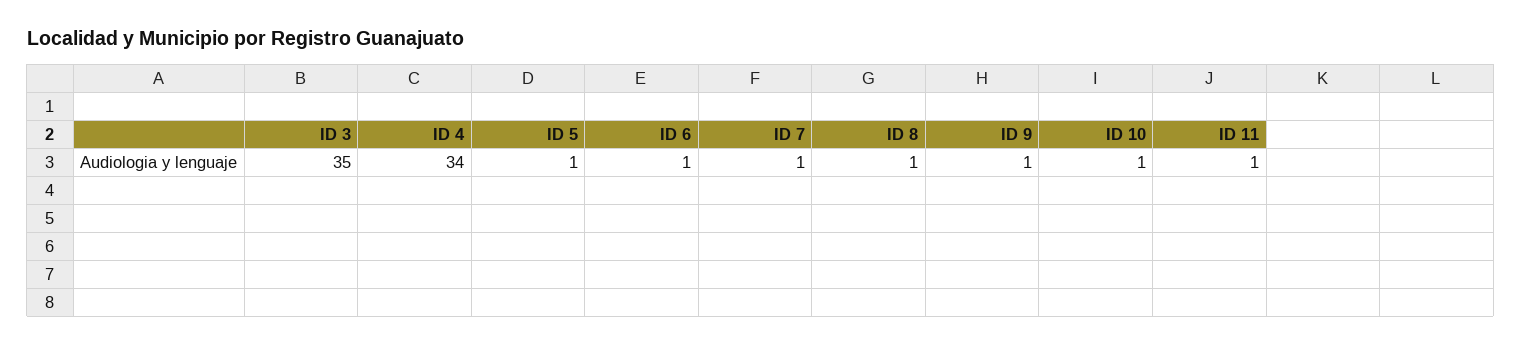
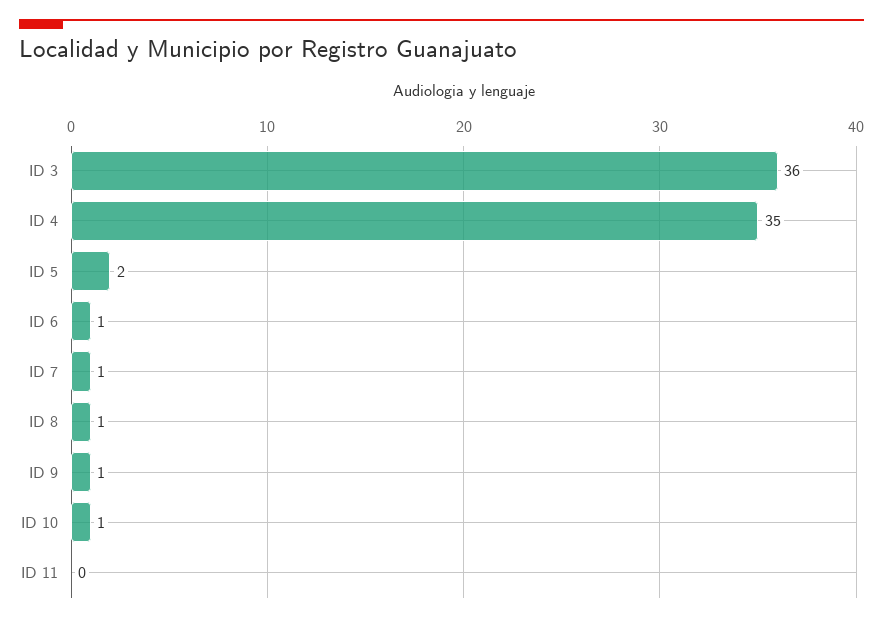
ID 3: 35 -> 36
ID 4: 34 -> 35
ID 5: 1 -> 2
ID 11: 1 -> 0

